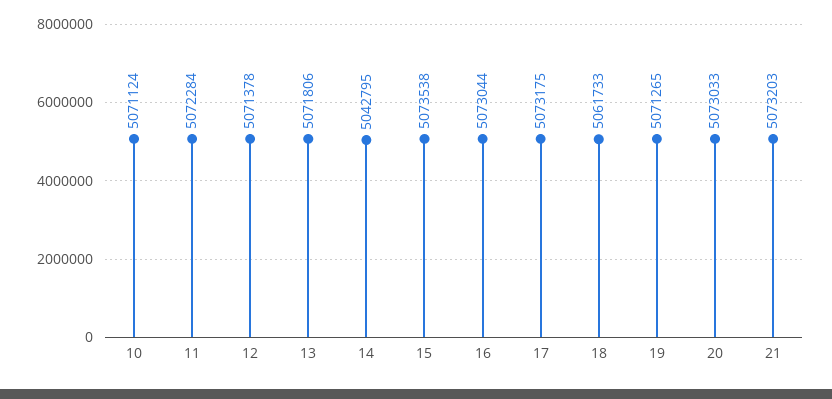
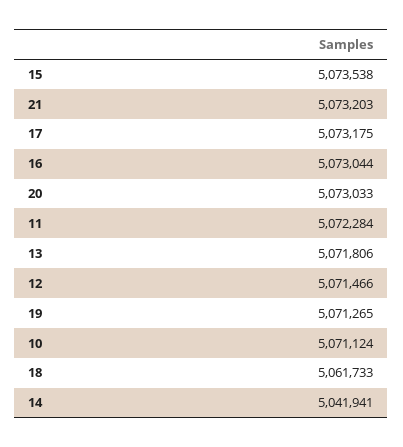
12: 5071378 -> 5071466
14: 5042795 -> 5041941

